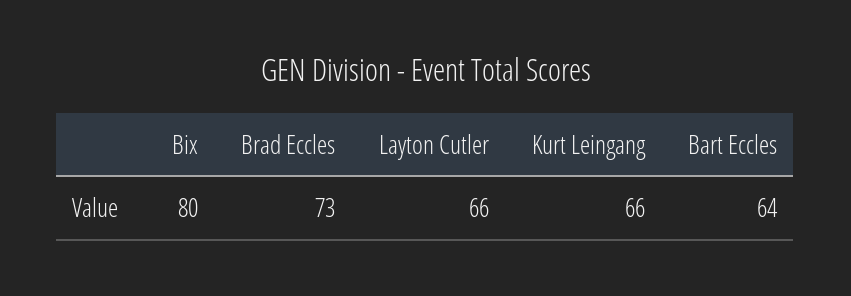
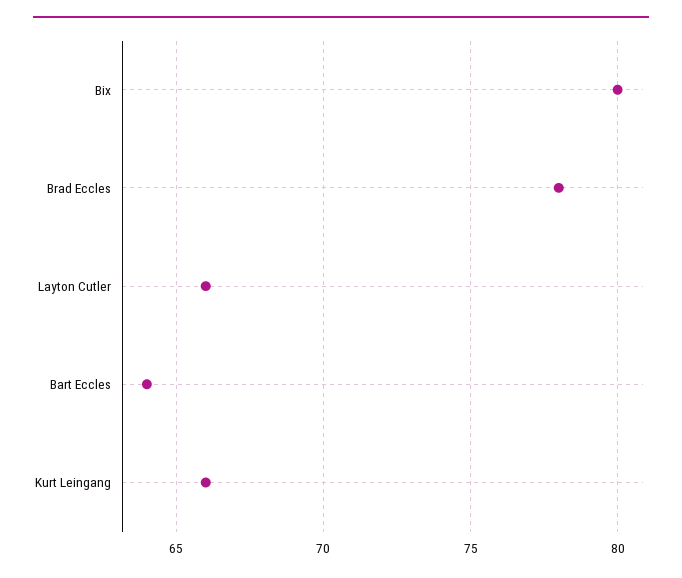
Brad Eccles: 73 -> 78

